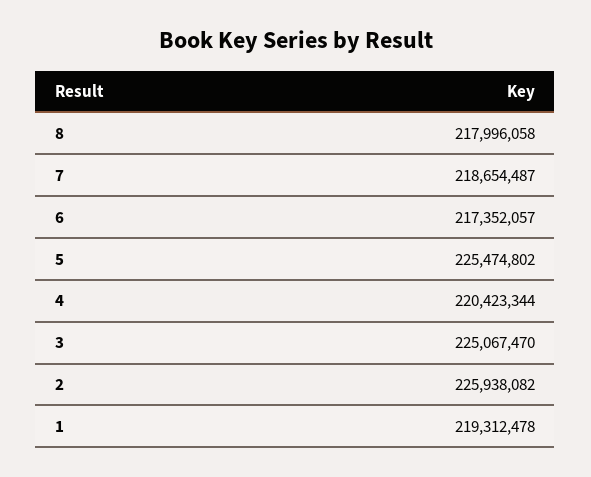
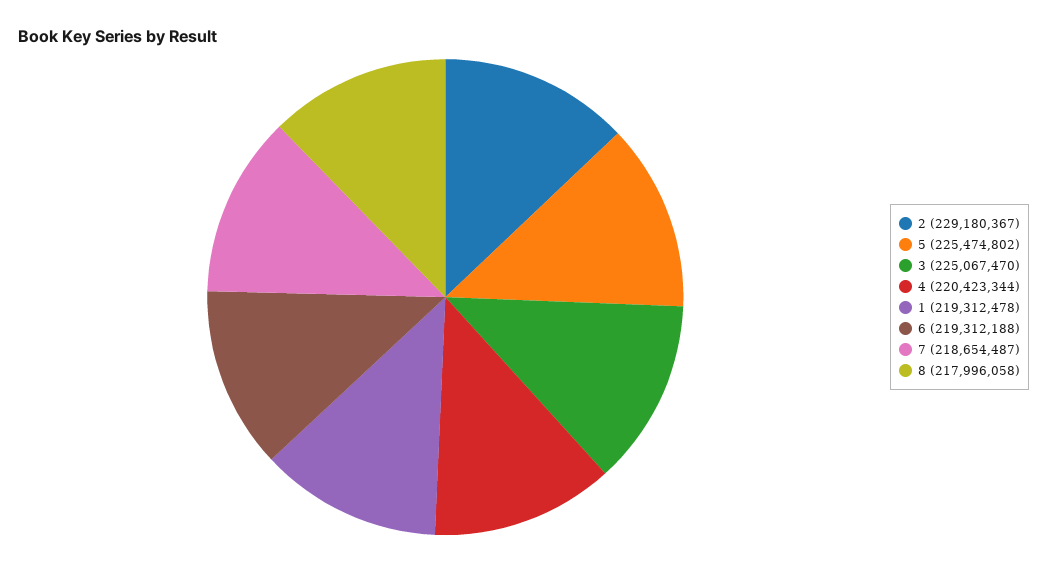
6: 217352057 -> 219312188
2: 225938082 -> 229180367

